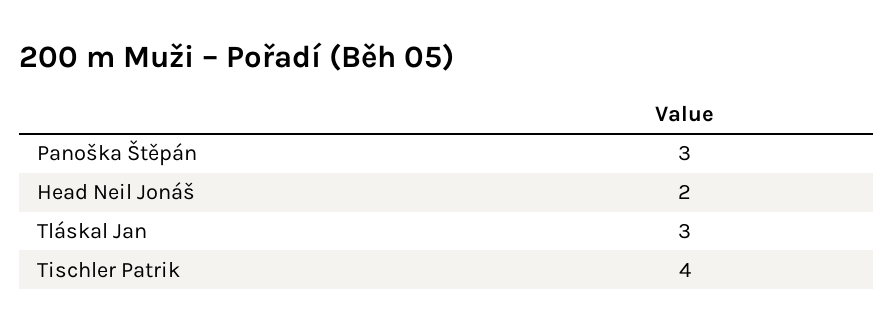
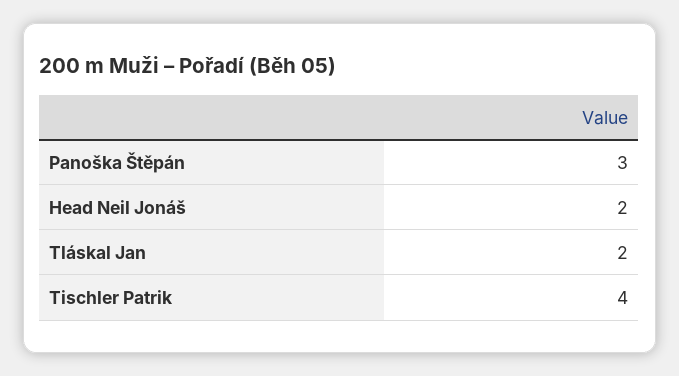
Tláskal Jan: 3 -> 2

